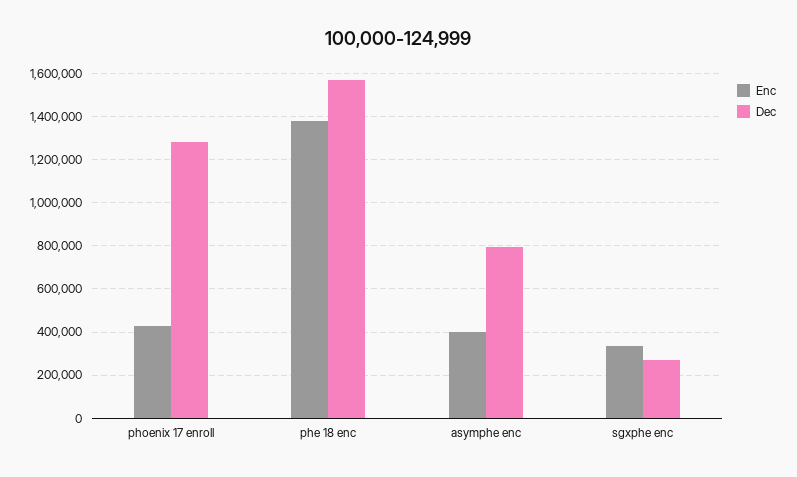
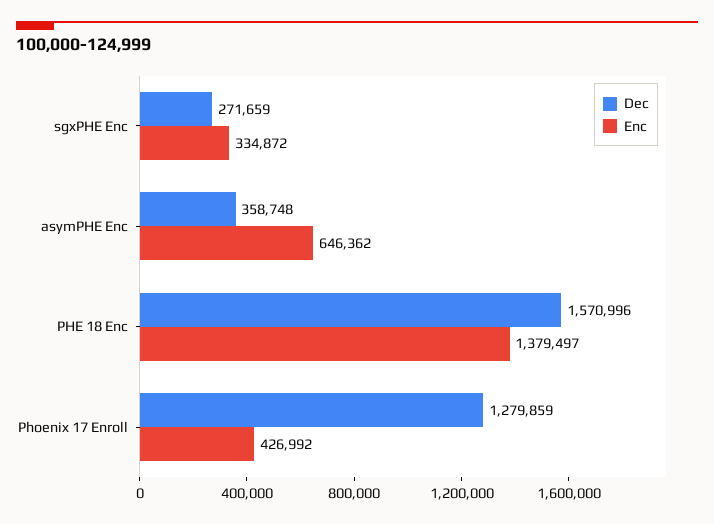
Enc, asymphe enc: 400000 -> 646362
Dec, asymphe enc: 800000 -> 358748

